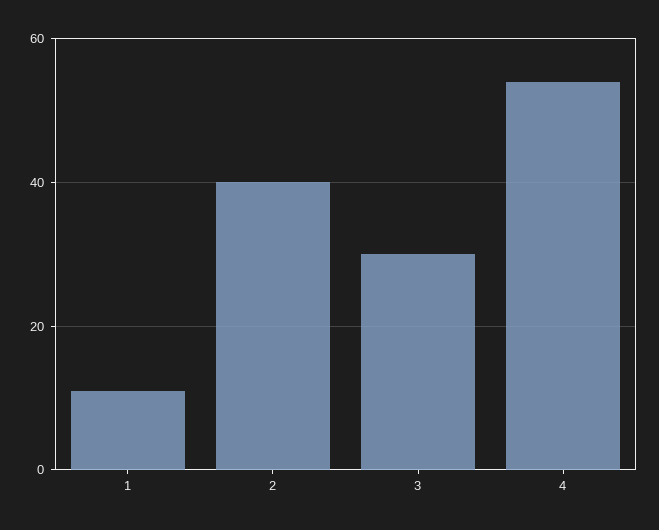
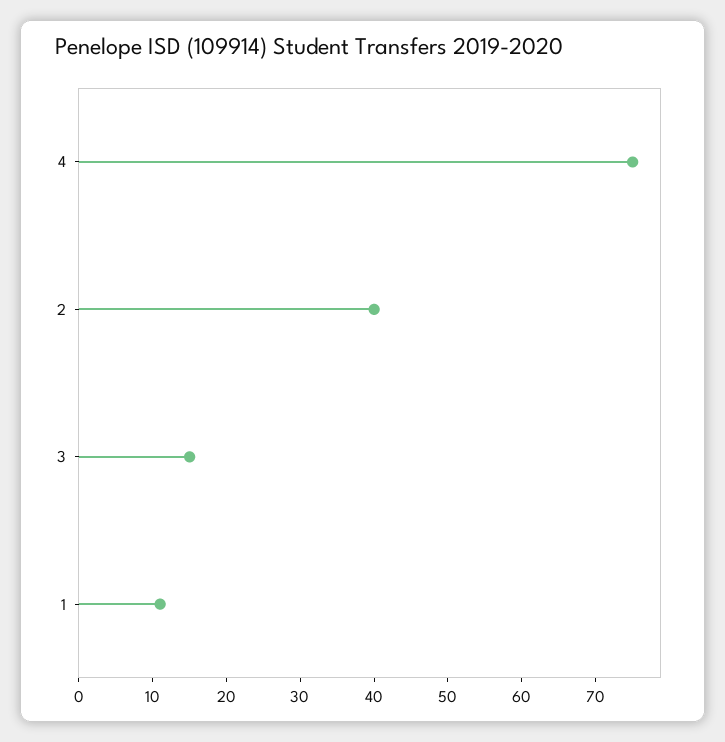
3: 30 -> 15
4: 55 -> 75

